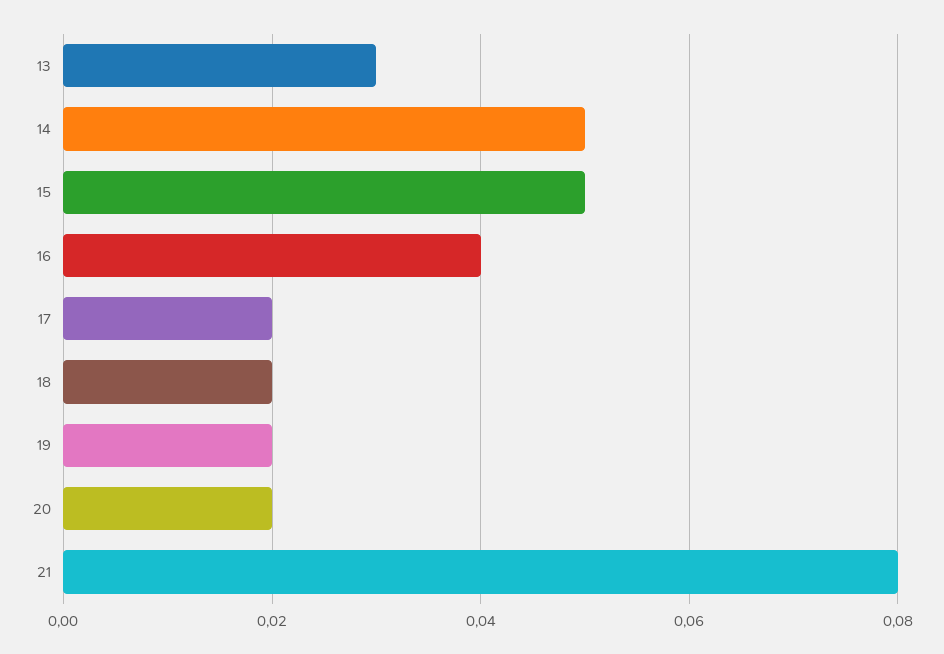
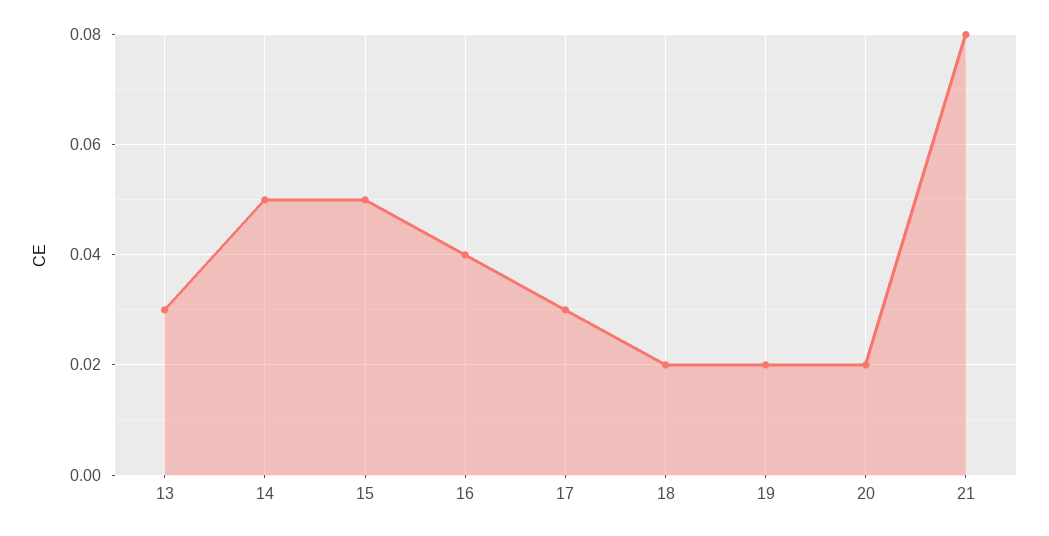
17: 0.02 -> 0.03

